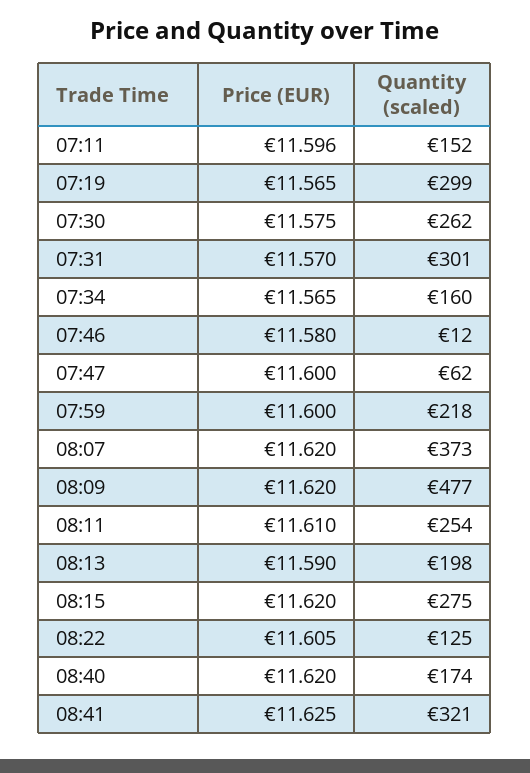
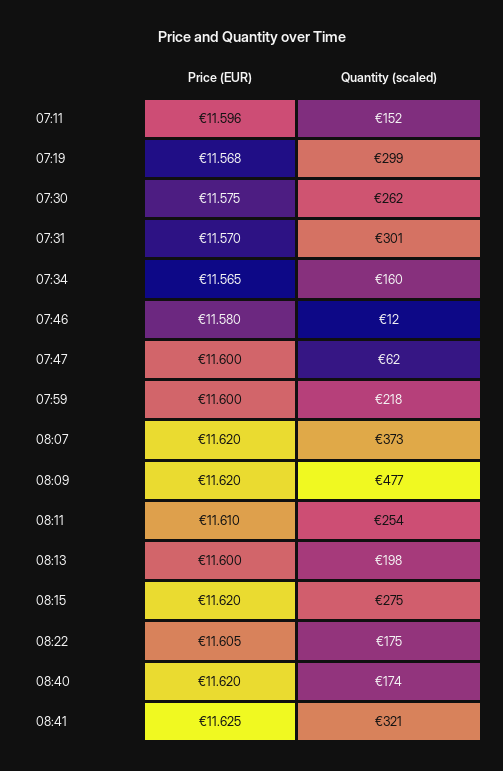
Price (EUR), 07:19: 11.565 -> 11.568
Price (EUR), 08:13: 11.59 -> 11.6
Quantity (scaled), 08:22: 125 -> 175

